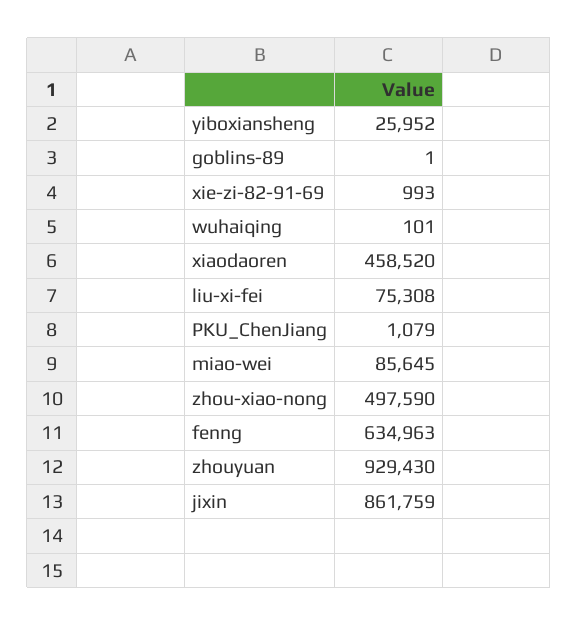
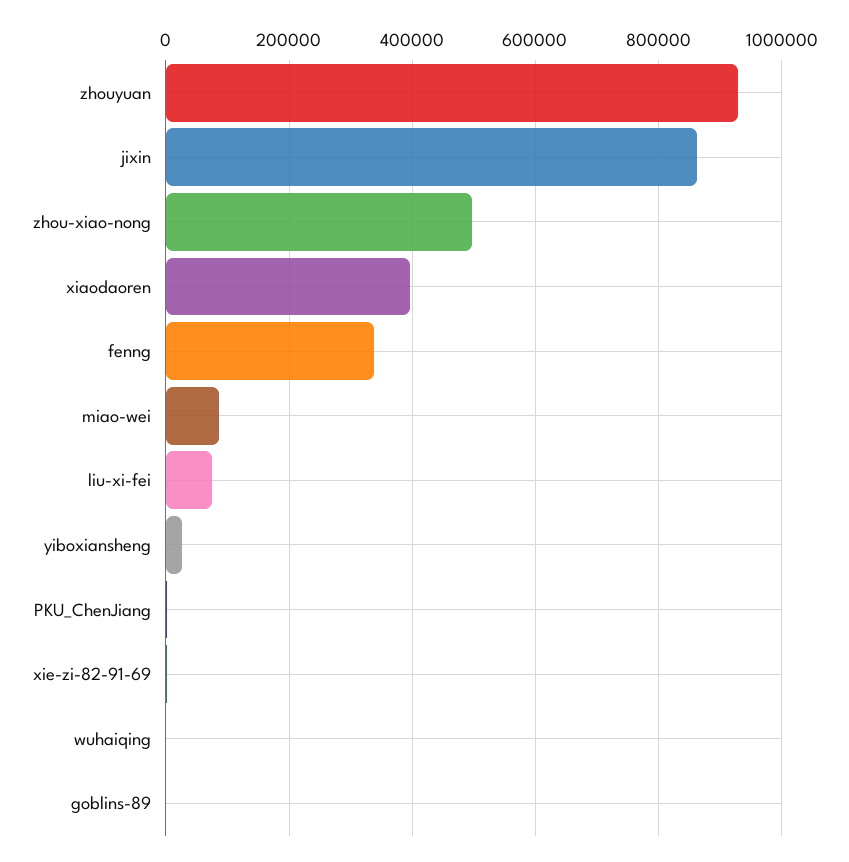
xiaodaoren: 458520 -> 400000
fenng: 634963 -> 340000

